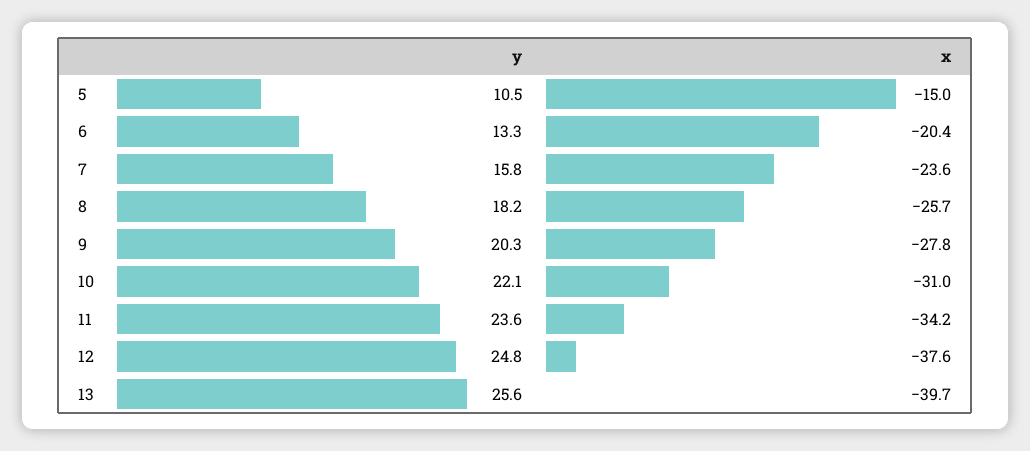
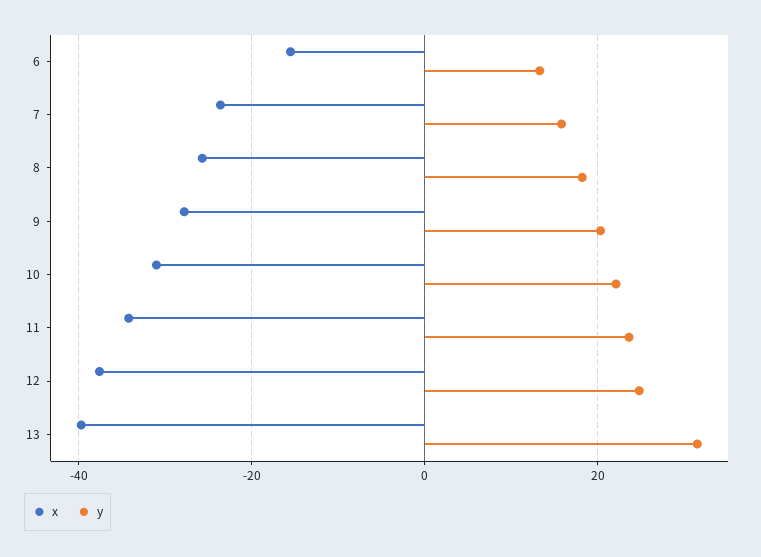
y, 5: 10.5 -> none
x, 5: -15 -> none
x, 6: -20.4 -> -16
y, 13: 25.6 -> 32

